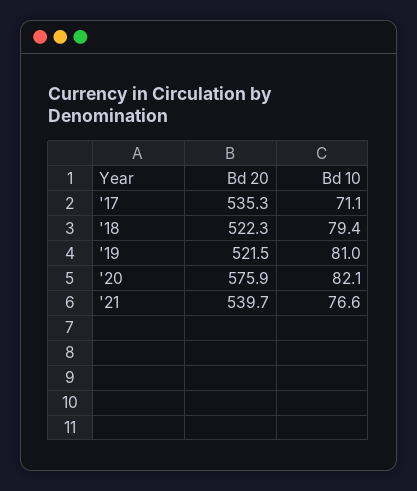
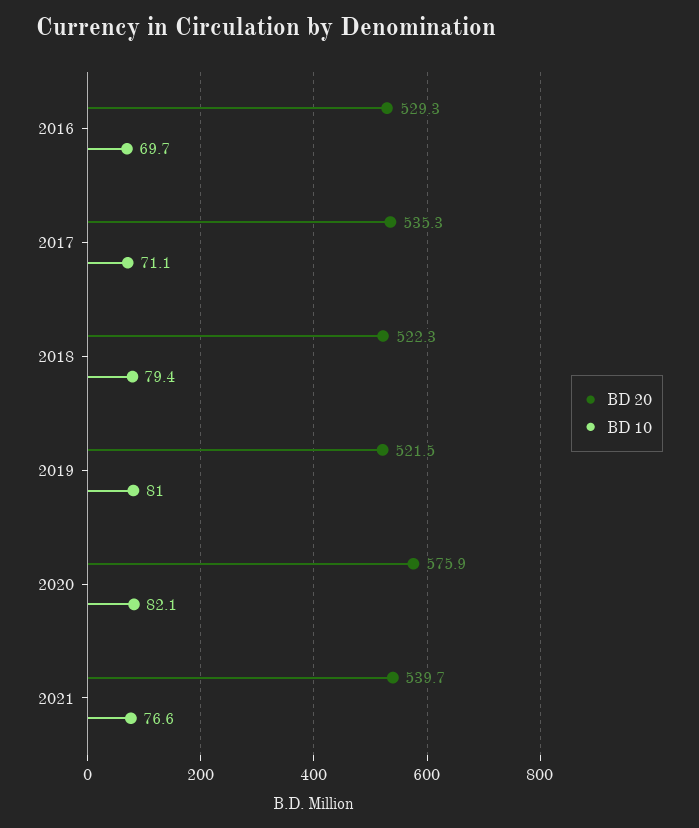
Bd 20, 2016: none -> 529.3
Bd 10, 2016: none -> 69.7

